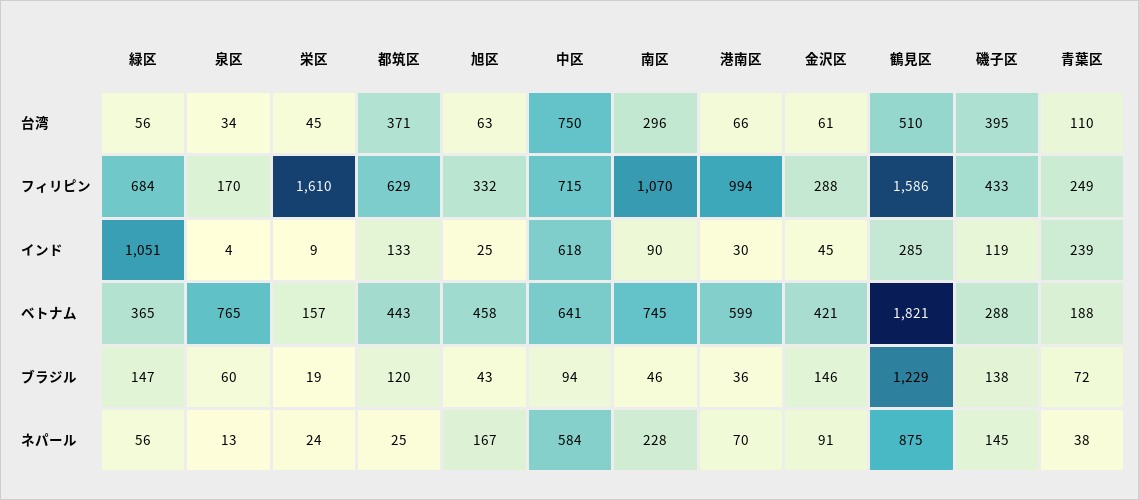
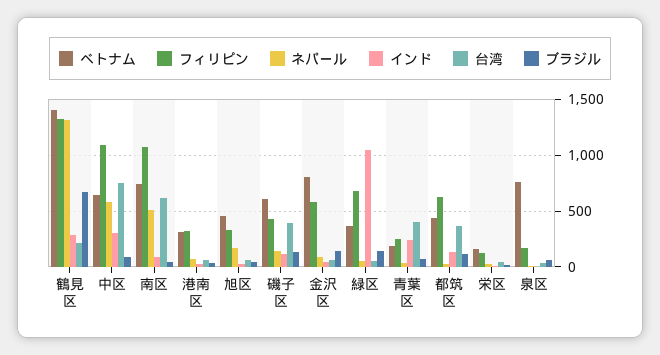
台湾, 南区: 296 -> 600
台湾, 鶴見区: 510 -> 200
台湾, 青葉区: 110 -> 400
フィリピン, 栄区: 1610 -> 100
フィリピン, 中区: 715 -> 1100
フィリピン, 港南区: 994 -> 300
フィリピン, 金沢区: 288 -> 600
フィリピン, 鶴見区: 1586 -> 1300
インド, 中区: 618 -> 300
ベトナム, 港南区: 599 -> 300
ベトナム, 金沢区: 421 -> 800
ベトナム, 鶴見区: 1821 -> 1400
ベトナム, 磯子区: 288 -> 600
ブラジル, 鶴見区: 1229 -> 700
ネパール, 南区: 228 -> 500
ネパール, 鶴見区: 875 -> 1300

